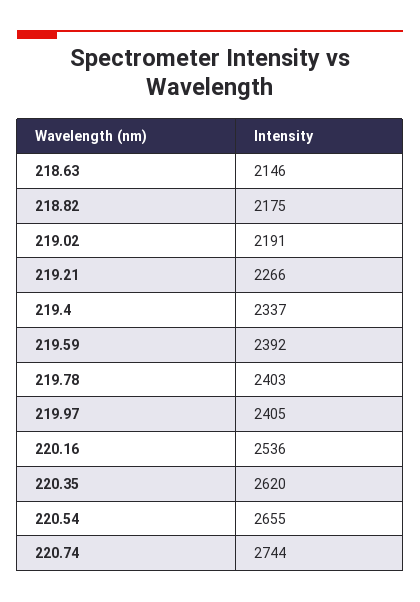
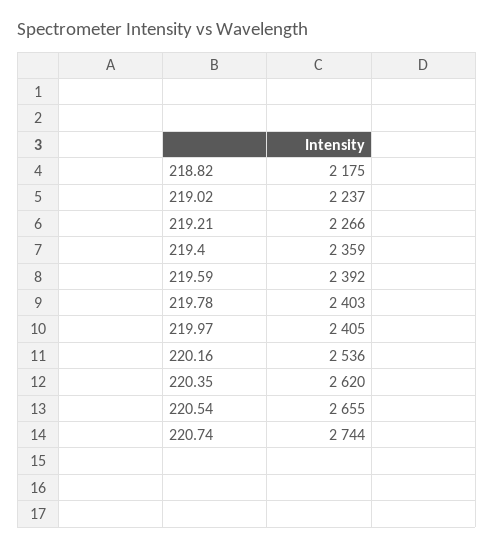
218.63: 2146 -> none
219.02: 2191 -> 2237
219.4: 2337 -> 2359

